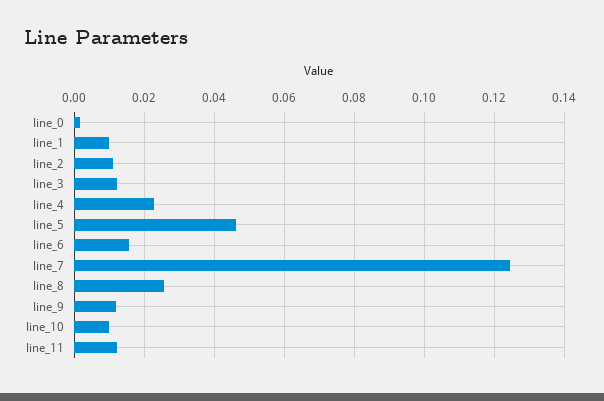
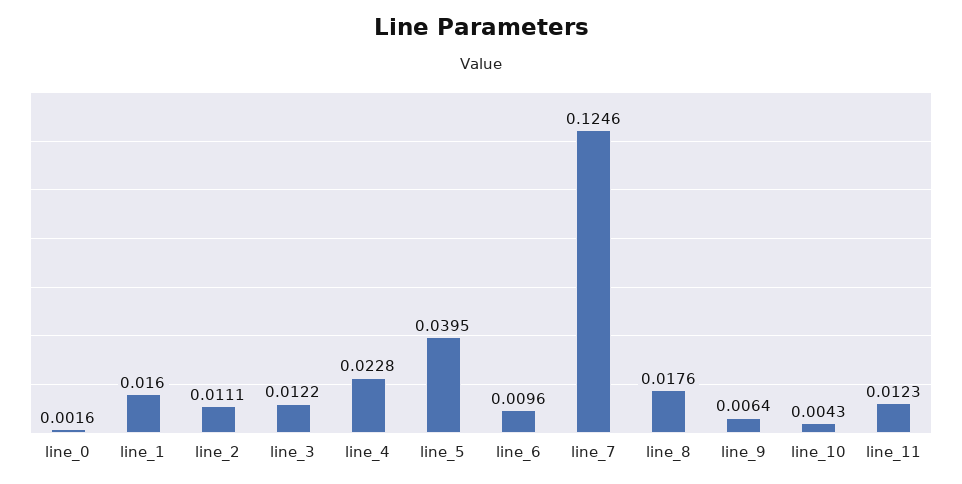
line_1: 0.01 -> 0.016
line_5: 0.046 -> 0.0395
line_6: 0.016 -> 0.0096
line_8: 0.026 -> 0.0176
line_9: 0.012 -> 0.0064
line_10: 0.01 -> 0.0043

